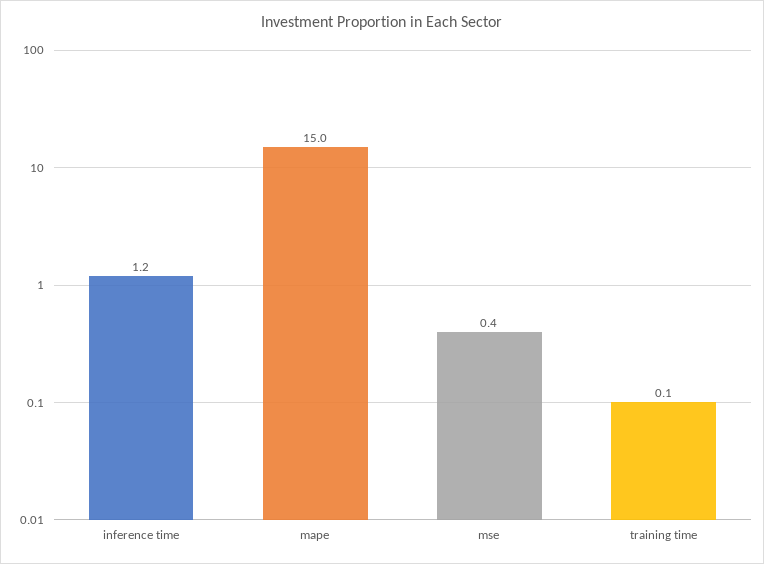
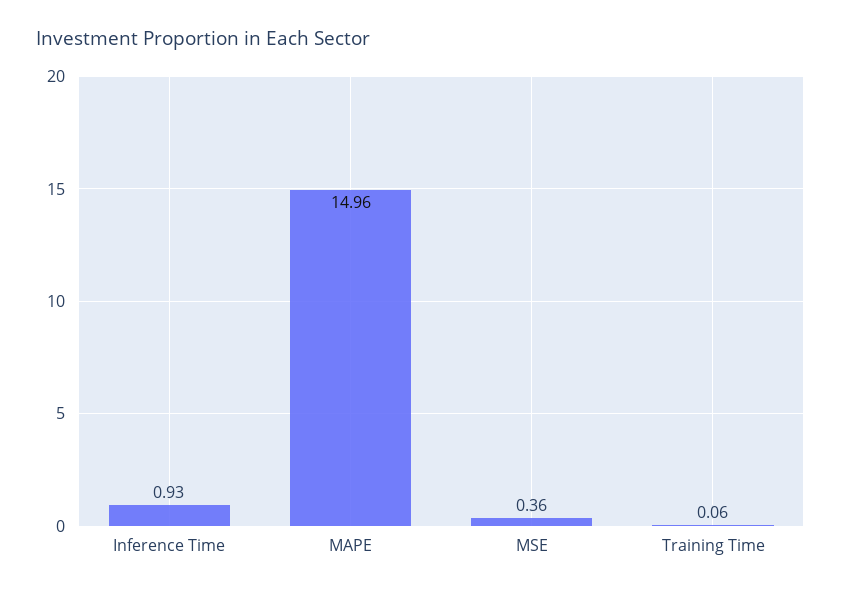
inference time: 1.2 -> 0.93

